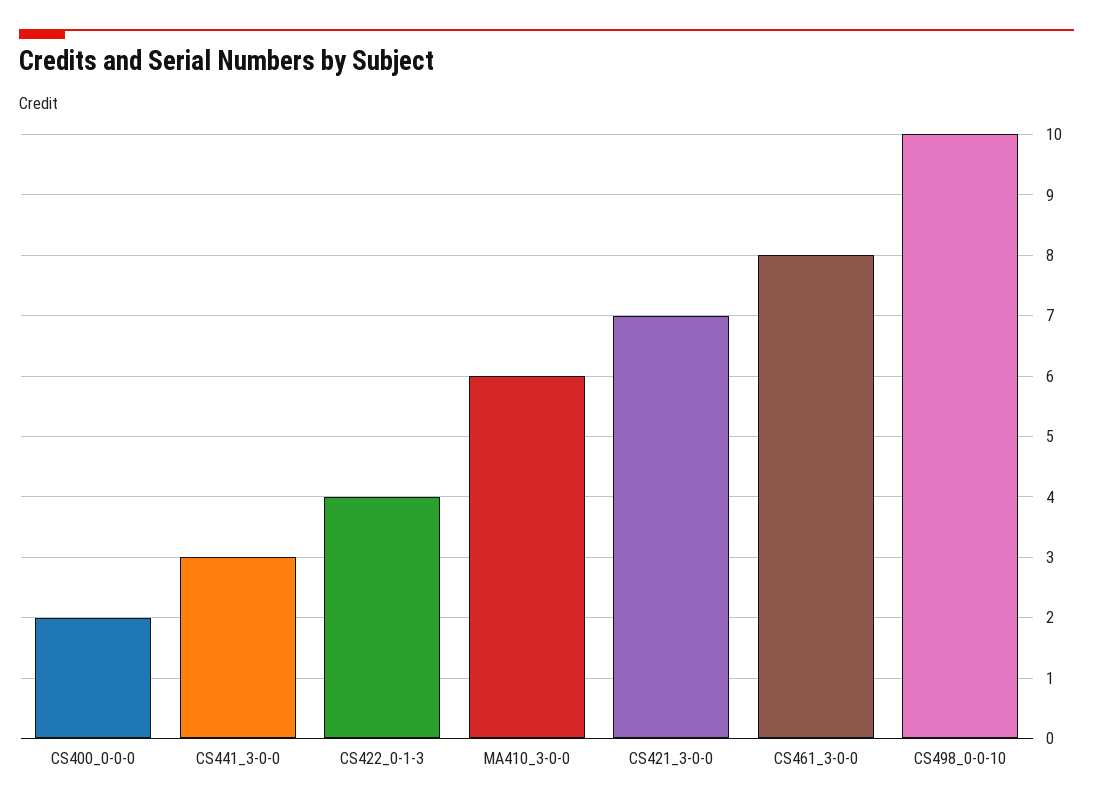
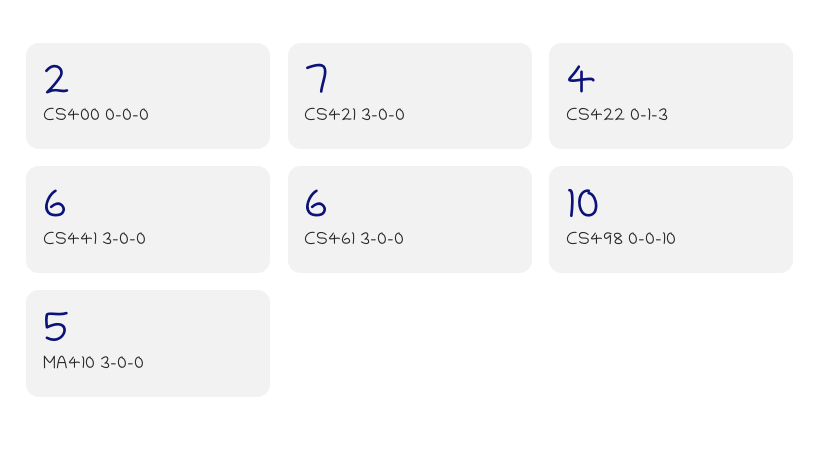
CS441_3-0-0: 3 -> 6
MA410_3-0-0: 6 -> 5
CS461_3-0-0: 8 -> 6

